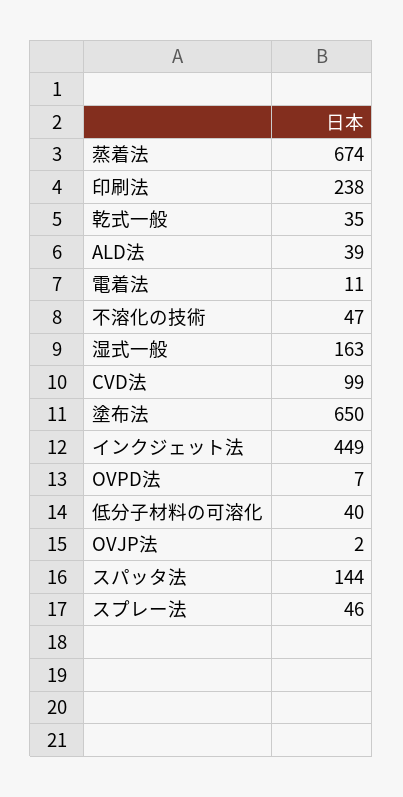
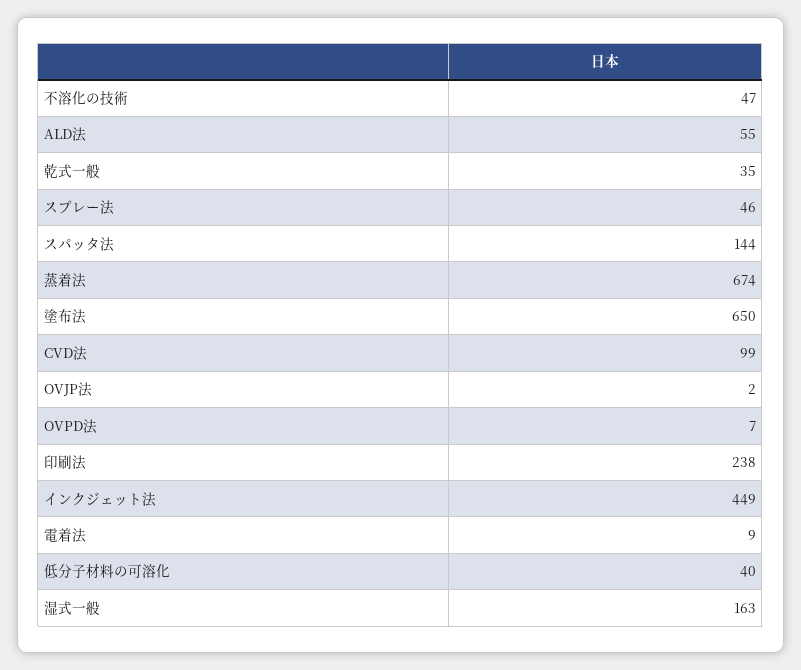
ALD法: 39 -> 55
電着法: 11 -> 9

